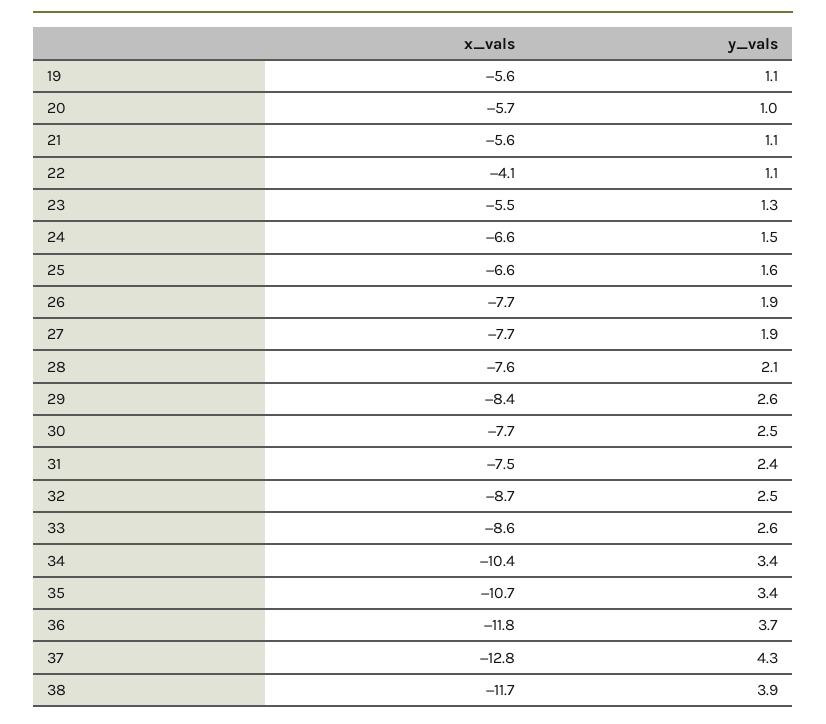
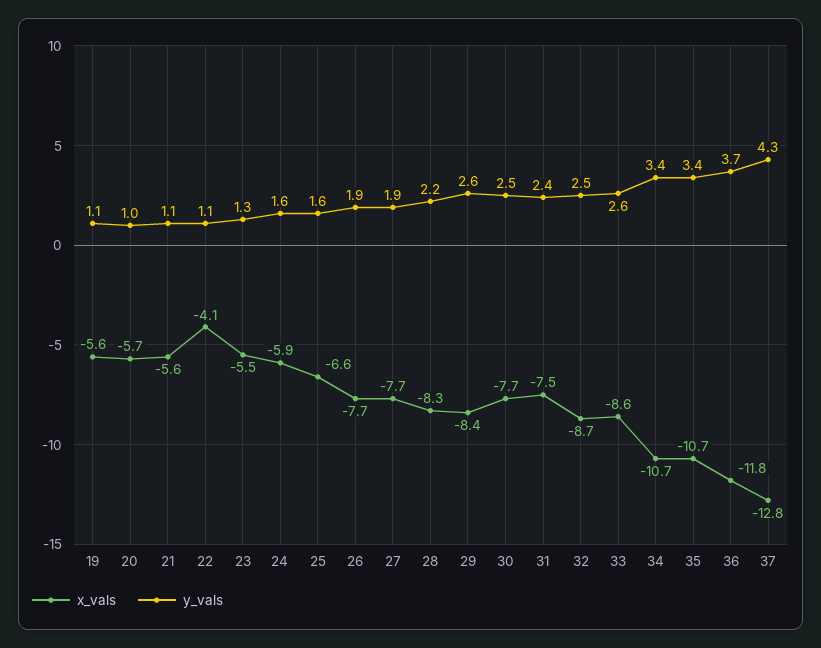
x_vals, 24: -6.6 -> -5.9
y_vals, 24: 1.5 -> 1.6
x_vals, 28: -7.6 -> -8.3
y_vals, 28: 2.1 -> 2.2
x_vals, 34: -10.4 -> -10.7
x_vals, 38: -11.7 -> none
y_vals, 38: 3.9 -> none

